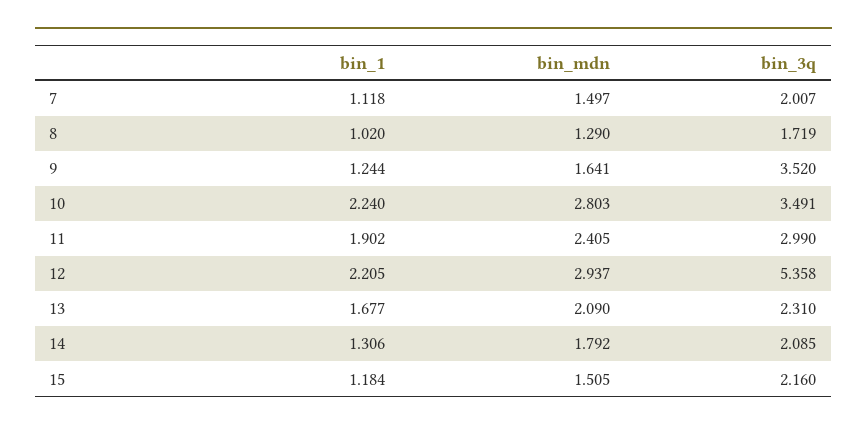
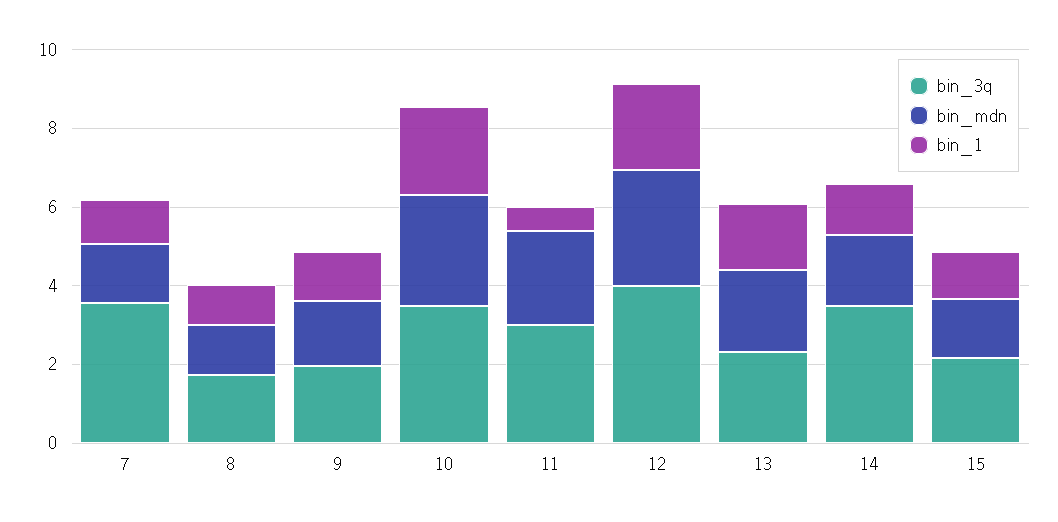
bin_3q, 7: 2.007 -> 3.5
bin_3q, 9: 3.52 -> 2
bin_1, 11: 1.902 -> 0.5
bin_3q, 12: 5.358 -> 4
bin_3q, 14: 2.085 -> 3.5

